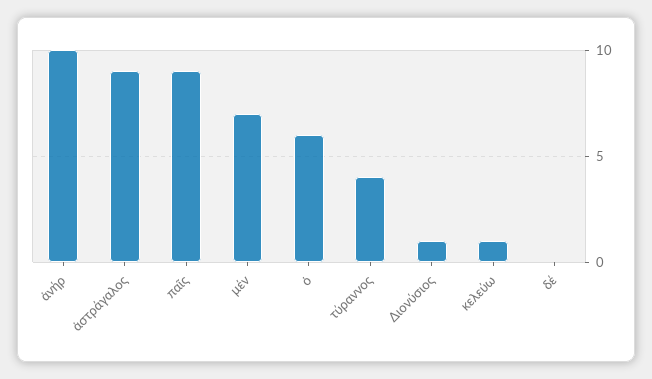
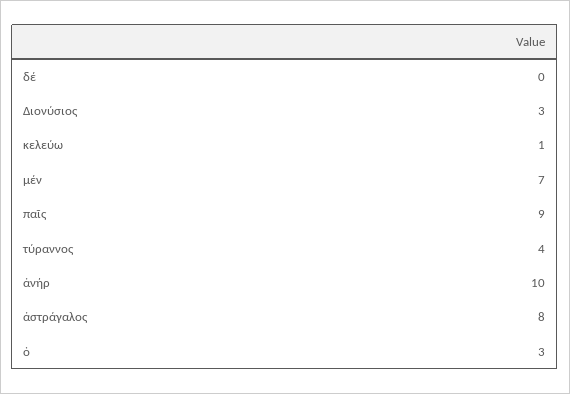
ἀστράγαλος: 9 -> 8
ὁ: 6 -> 3
Διονύσιος: 1 -> 3

